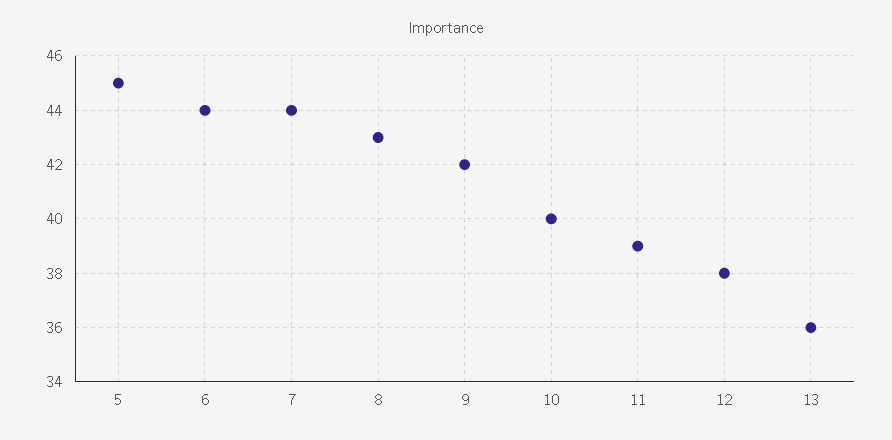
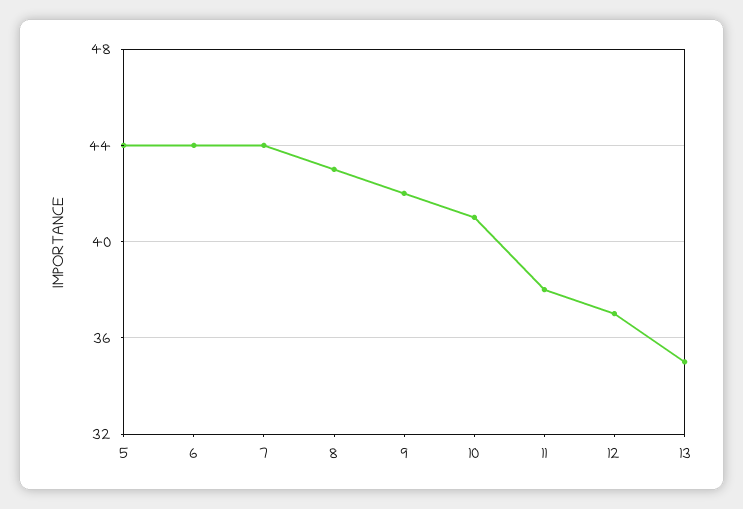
5: 45 -> 44
10: 40 -> 41
11: 39 -> 38
12: 38 -> 37
13: 36 -> 35

